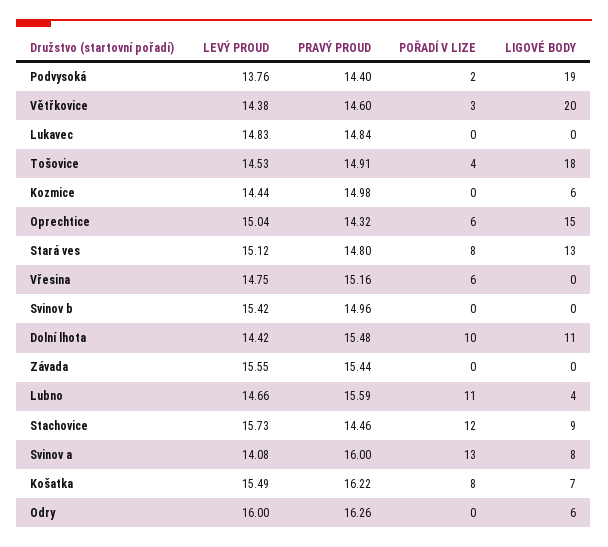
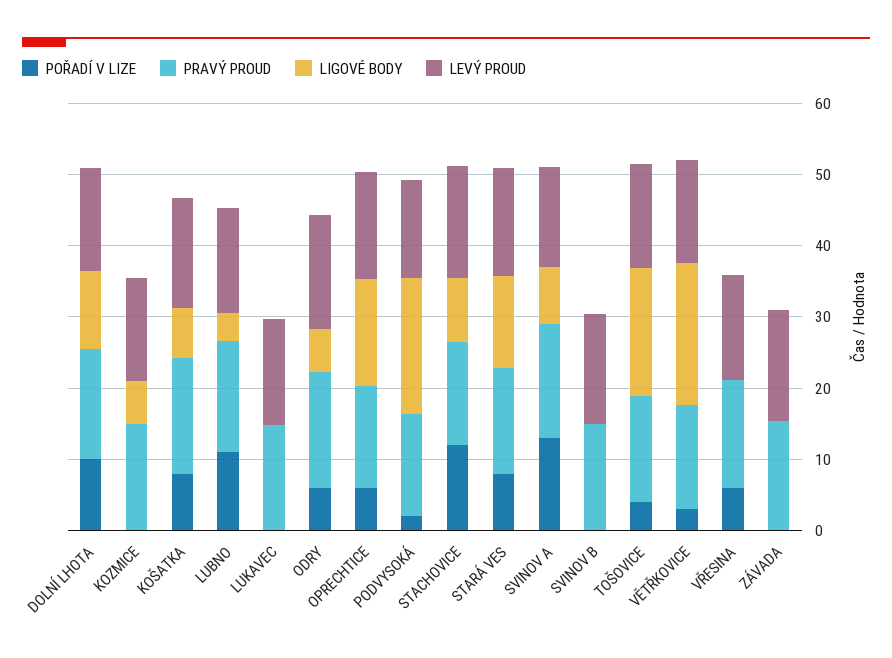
POŘADÍ V LIZE, Odry: 0 -> 6

